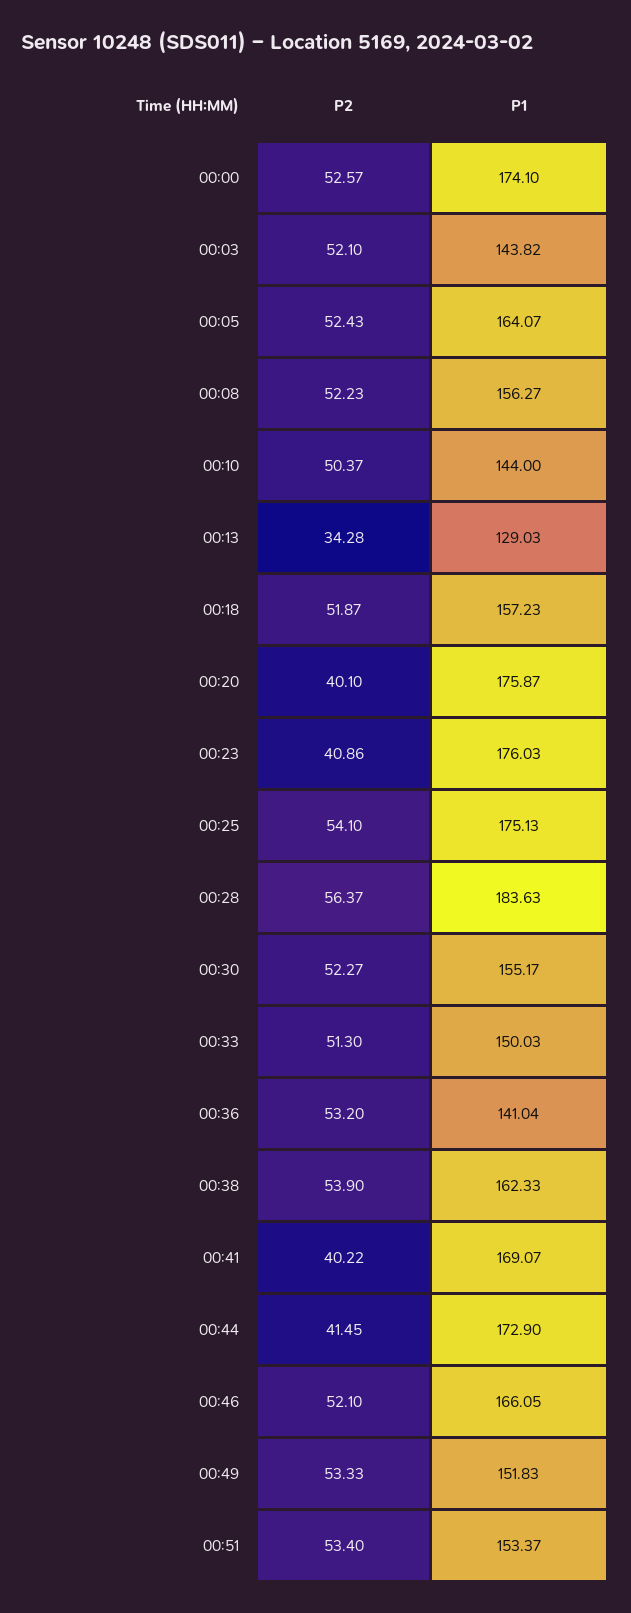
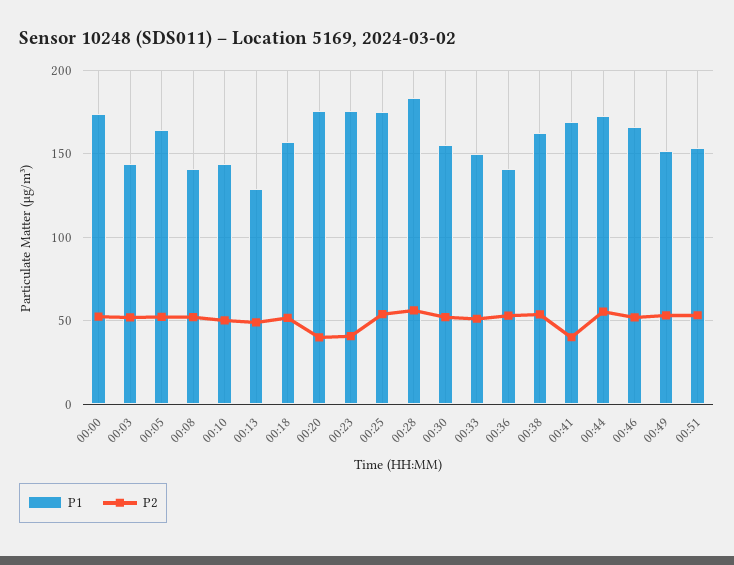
P1, 00:08: 156.27 -> 140
P2, 00:13: 34.28 -> 50
P2, 00:44: 41.45 -> 55

